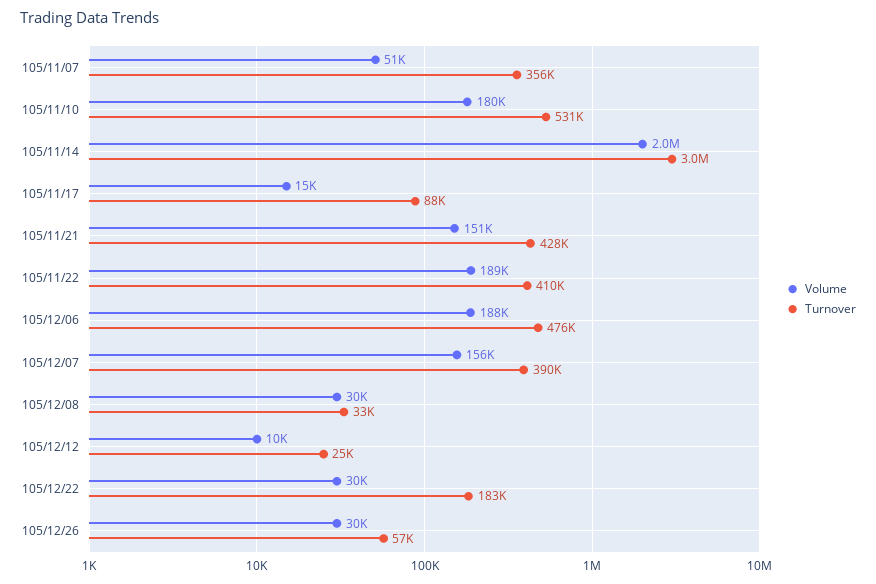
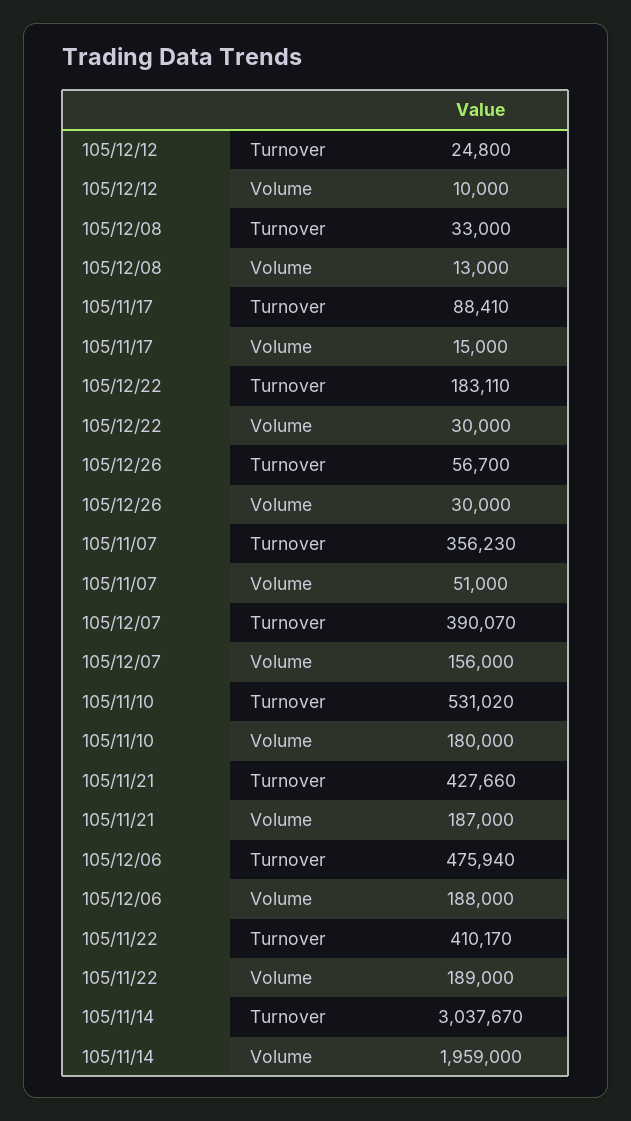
Volume, 105/11/21: 151000 -> 187000
Volume, 105/12/08: 30000 -> 13000

